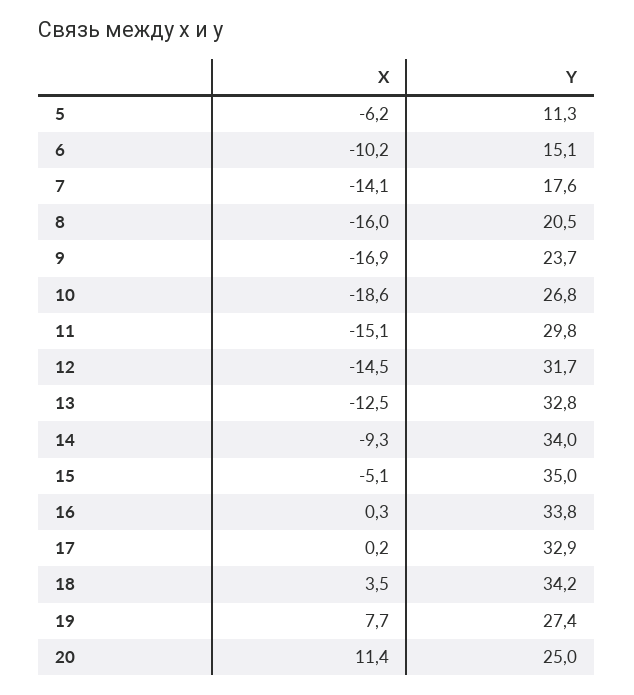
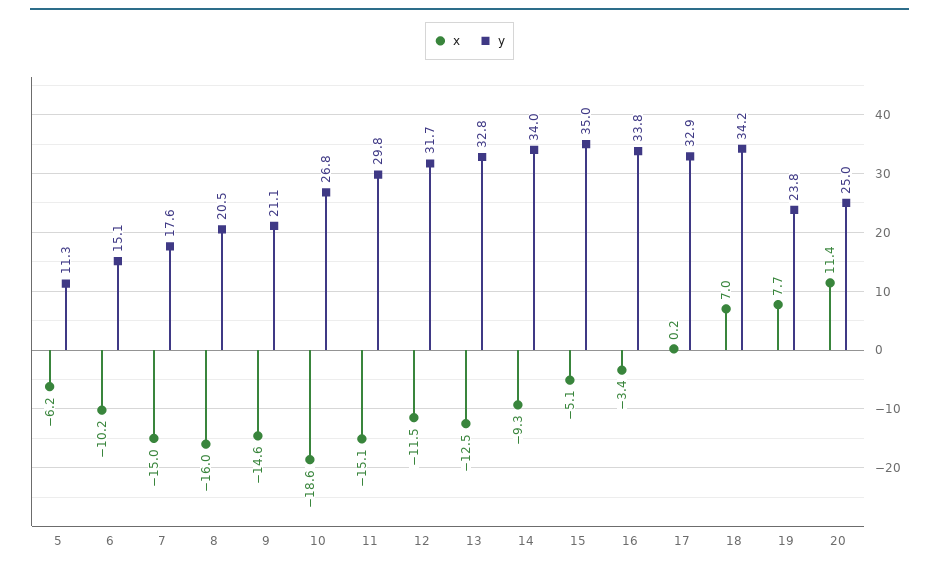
X, 7: -14.1 -> -15
X, 9: -16.9 -> -14.6
Y, 9: 23.7 -> 21.1
X, 12: -14.5 -> -11.5
X, 16: 0.3 -> -3.4
X, 18: 3.5 -> 7
Y, 19: 27.4 -> 23.8

